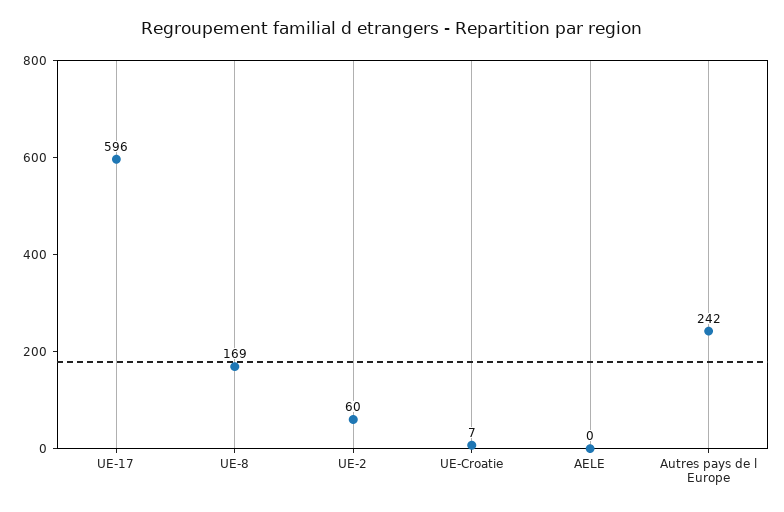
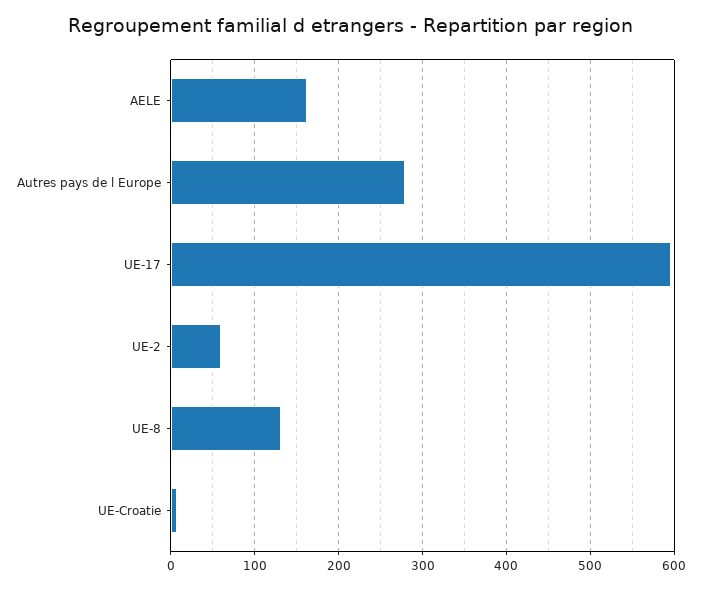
UE-8: 169 -> 130
AELE: 0 -> 160
Autres pays de l Europe: 242 -> 280

